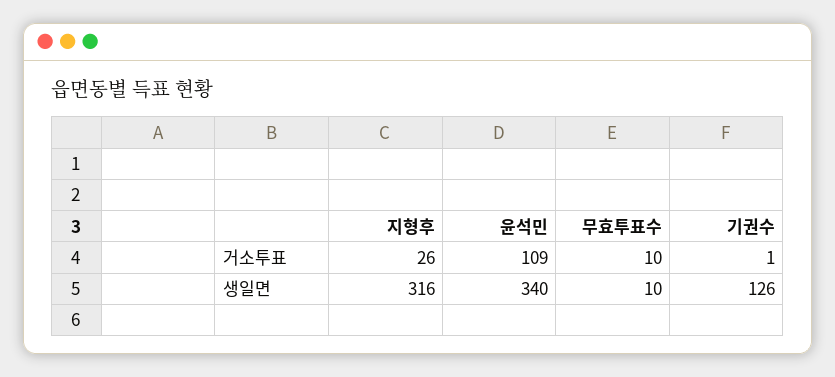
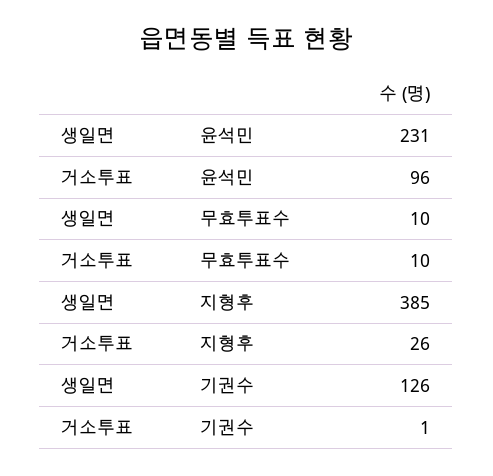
윤석민, 거소투표: 109 -> 96
지형후, 생일면: 316 -> 385
윤석민, 생일면: 340 -> 231

